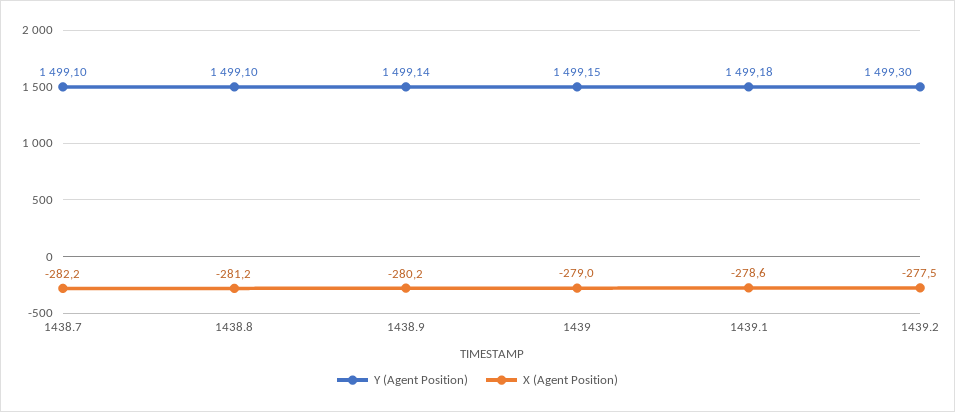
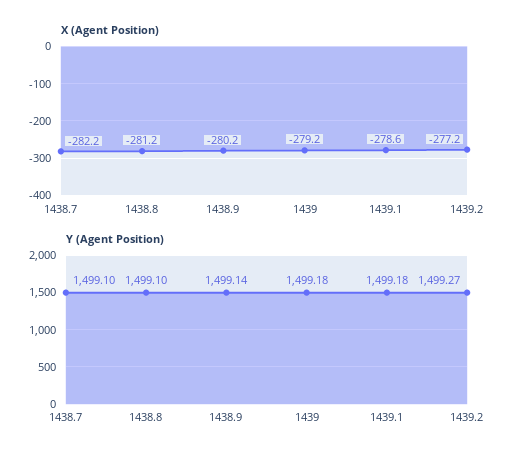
Y (Agent Position), 1439: 1499.15 -> 1499.18
X (Agent Position), 1439: -279 -> -279.2
Y (Agent Position), 1439.2: 1499.3 -> 1499.27
X (Agent Position), 1439.2: -277.5 -> -277.2

